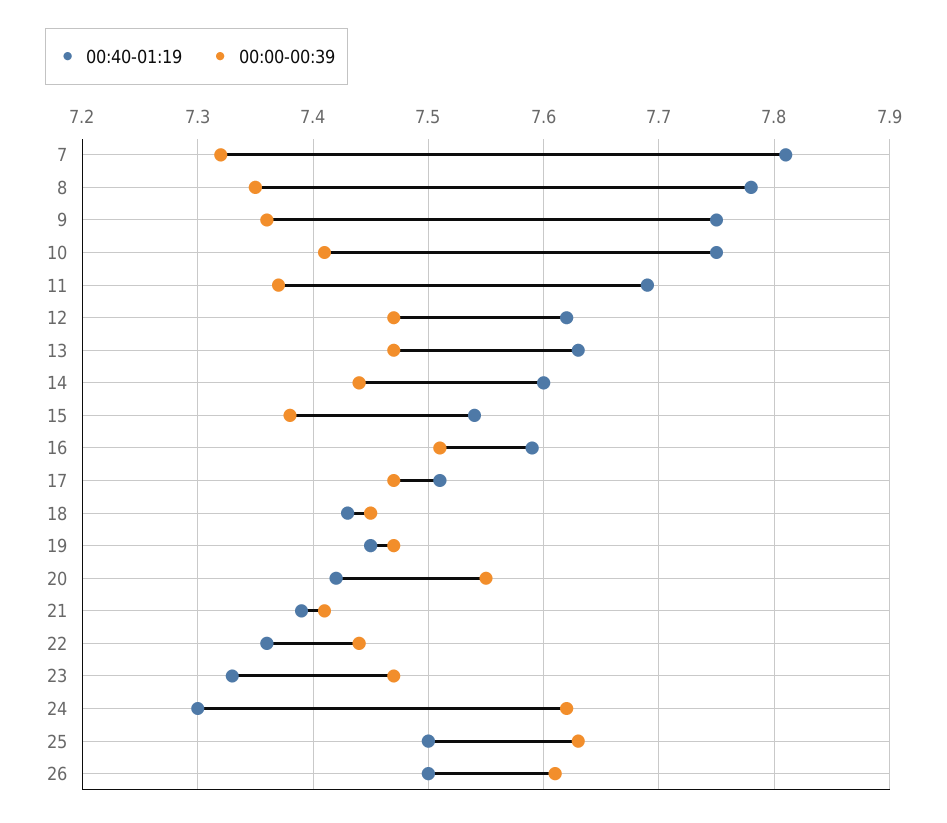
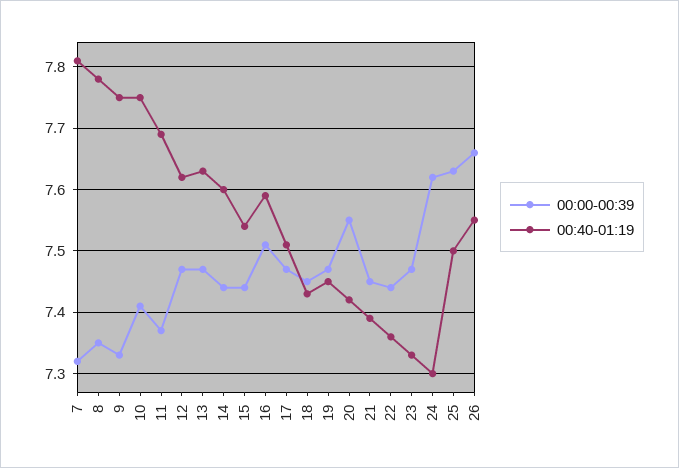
00:00-00:39, 9: 7.36 -> 7.33
00:00-00:39, 15: 7.38 -> 7.44
00:00-00:39, 21: 7.41 -> 7.45
00:40-01:19, 26: 7.5 -> 7.55
00:00-00:39, 26: 7.61 -> 7.66

